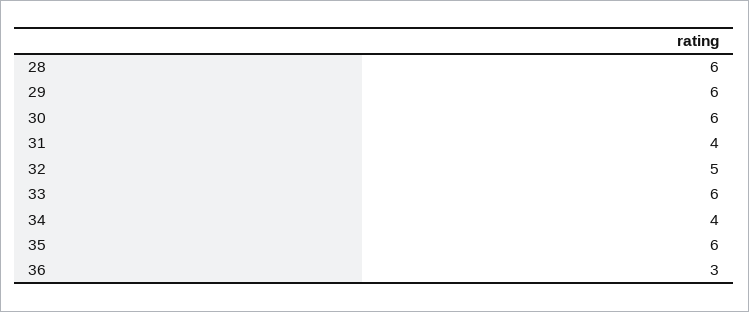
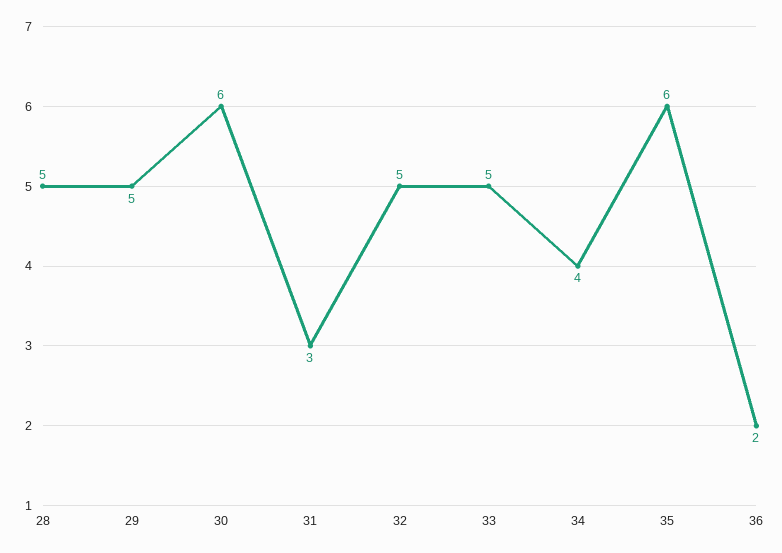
28: 6 -> 5
29: 6 -> 5
31: 4 -> 3
33: 6 -> 5
36: 3 -> 2

